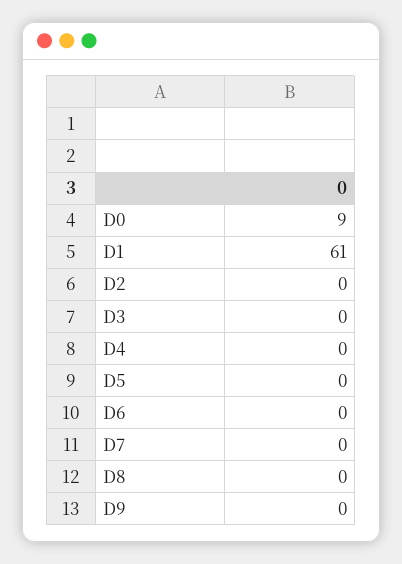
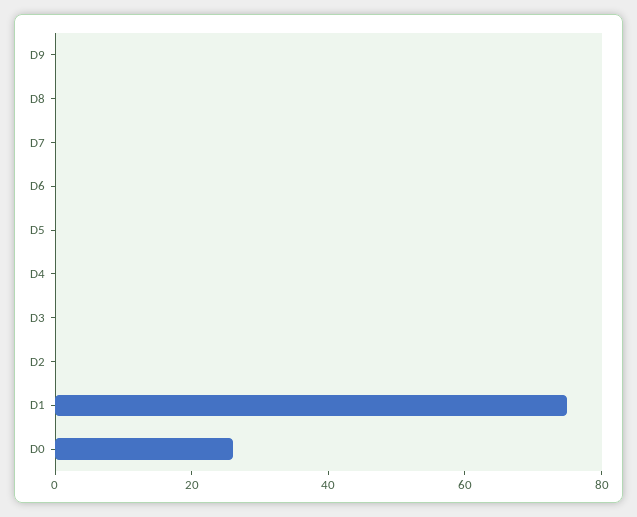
D0: 9 -> 25
D1: 61 -> 75

